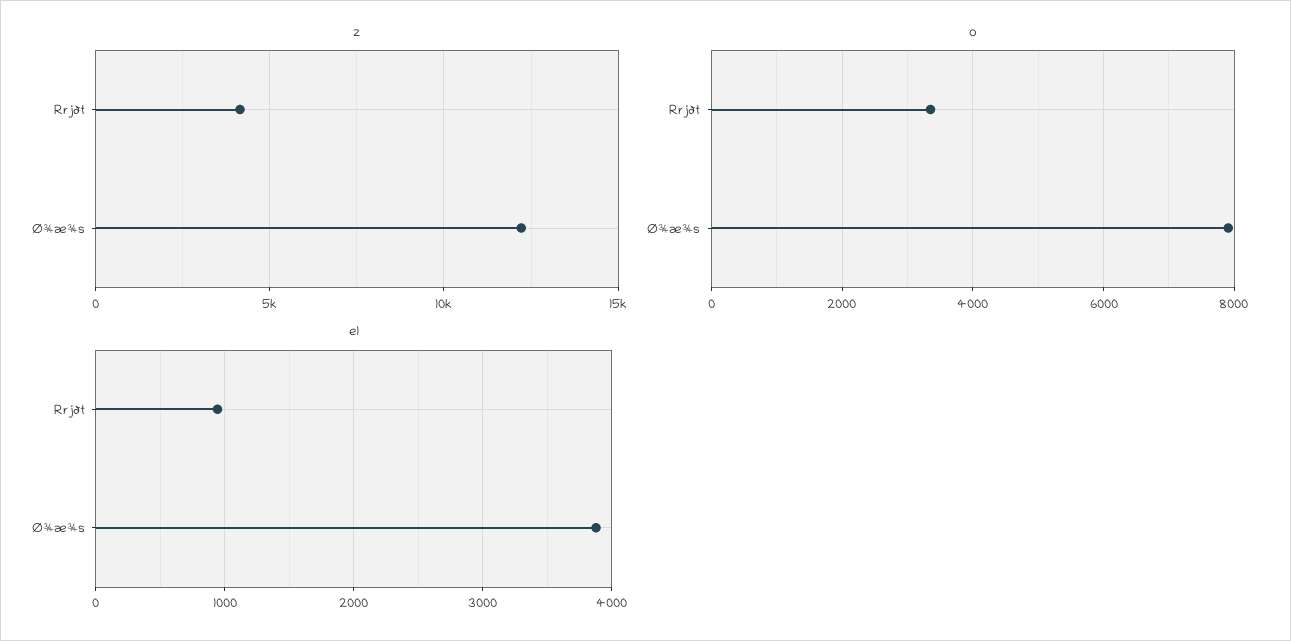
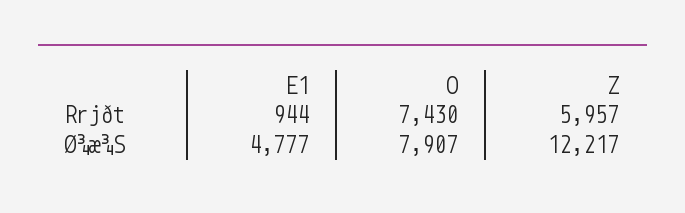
z, Rrjðt: 4000 -> 5957
o, Rrjðt: 3400 -> 7430
e1, Ø¾æ¾s: 3900 -> 4777

